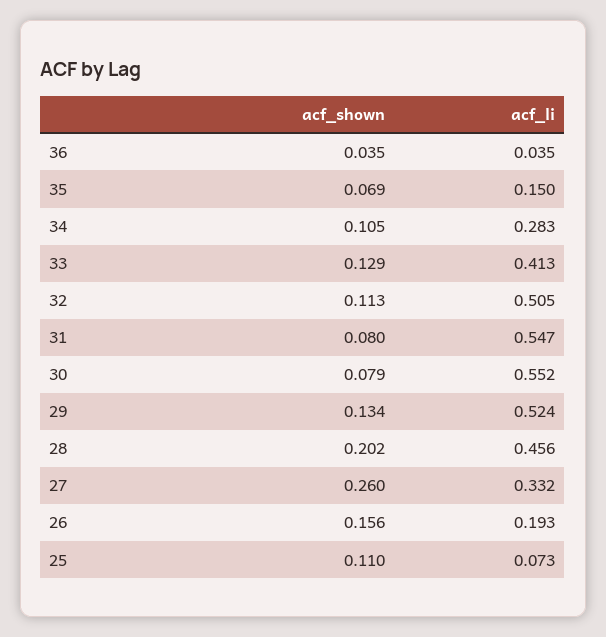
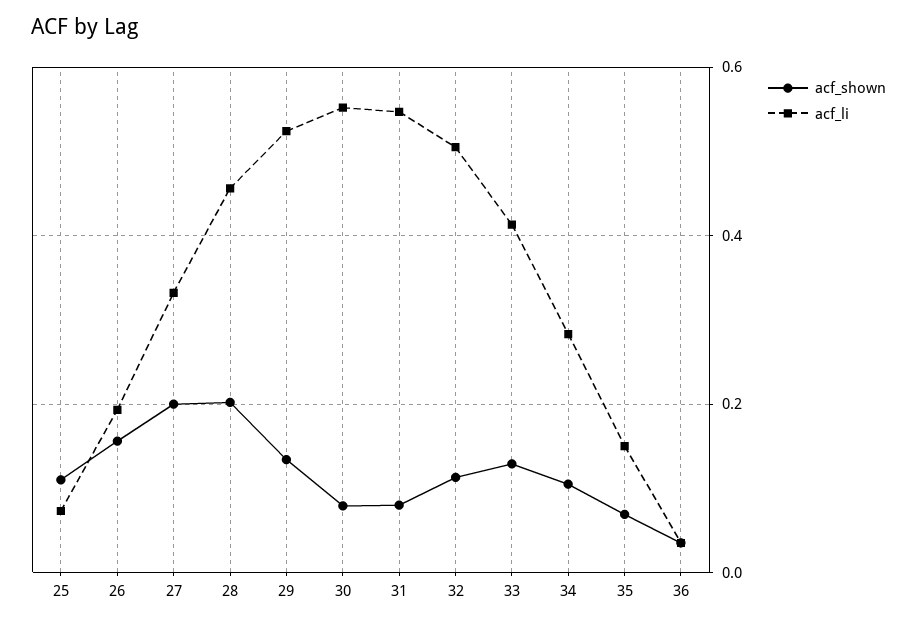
acf_shown, 27: 0.26 -> 0.2

